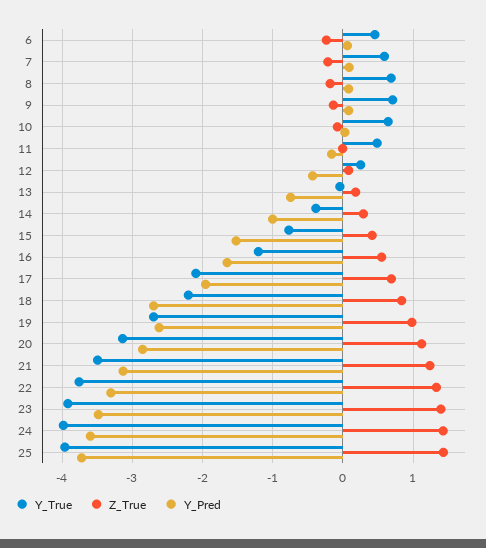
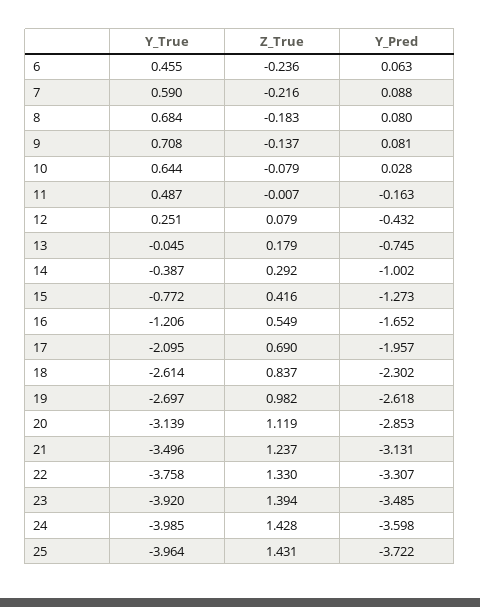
Y_Pred, 15: -1.5 -> -1.273
Y_True, 18: -2.2 -> -2.614
Y_Pred, 18: -2.7 -> -2.302

